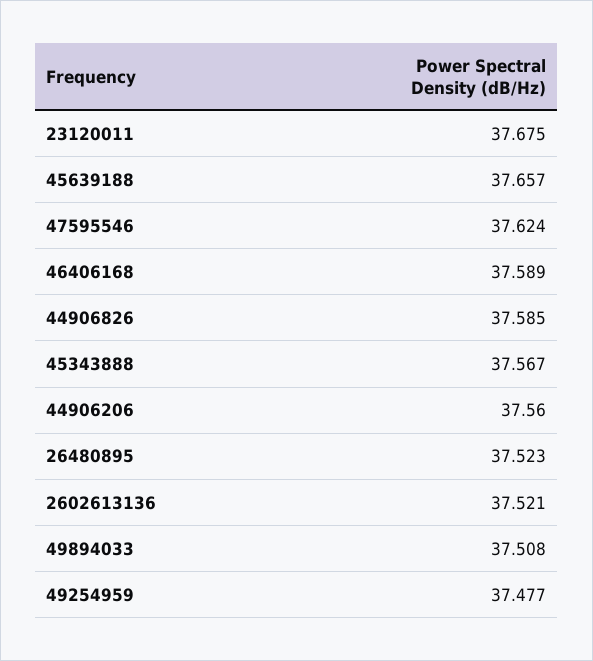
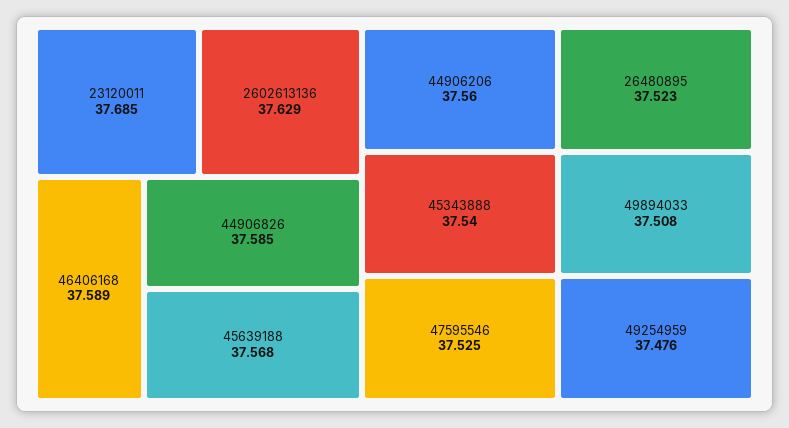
23120011: 37.675 -> 37.685
45639188: 37.657 -> 37.568
47595546: 37.624 -> 37.525
45343888: 37.567 -> 37.54
2602613136: 37.521 -> 37.629
49254959: 37.477 -> 37.476

